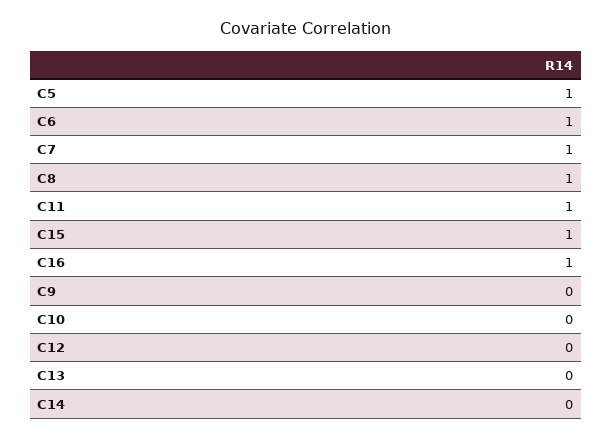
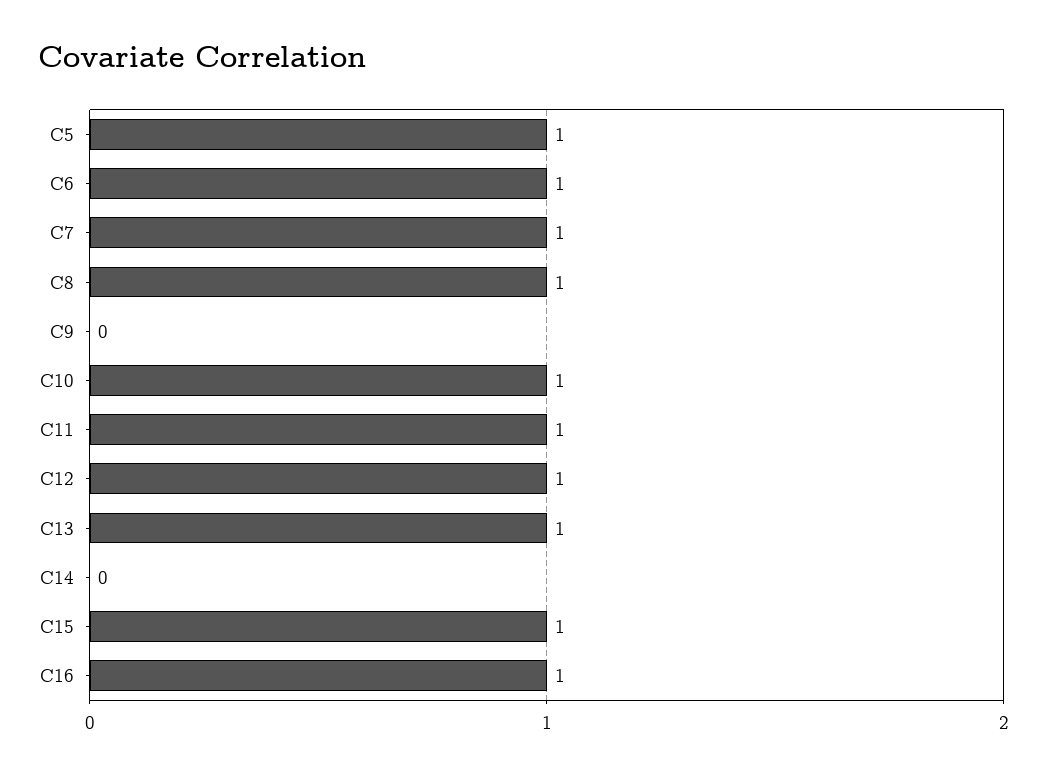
C10: 0 -> 1
C12: 0 -> 1
C13: 0 -> 1

